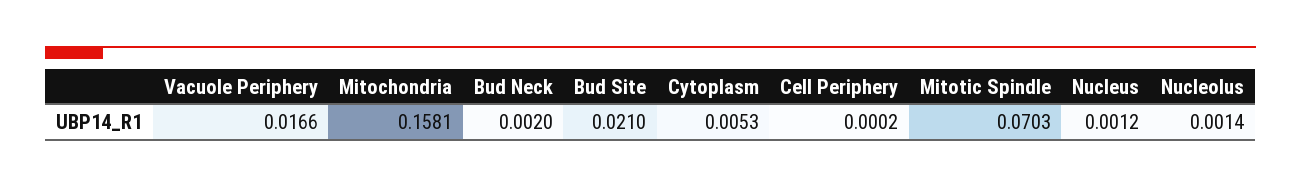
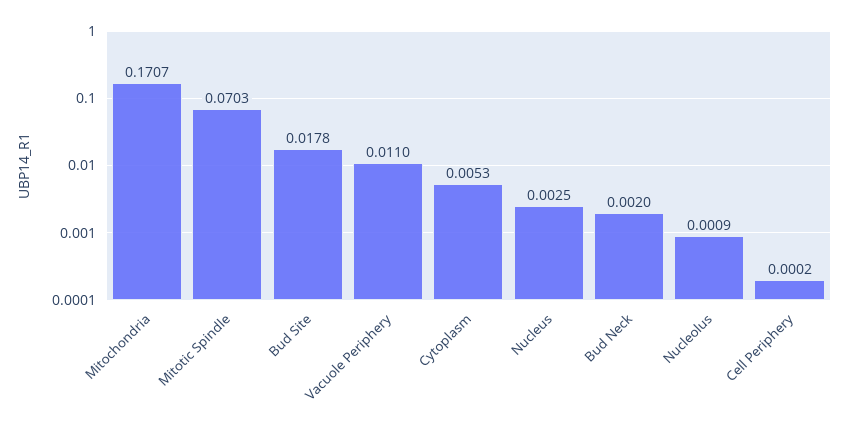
Vacuole Periphery: 0.0166 -> 0.011
Mitochondria: 0.1581 -> 0.1707
Bud Site: 0.021 -> 0.0178
Nucleus: 0.0012 -> 0.0025
Nucleolus: 0.0014 -> 0.0009

